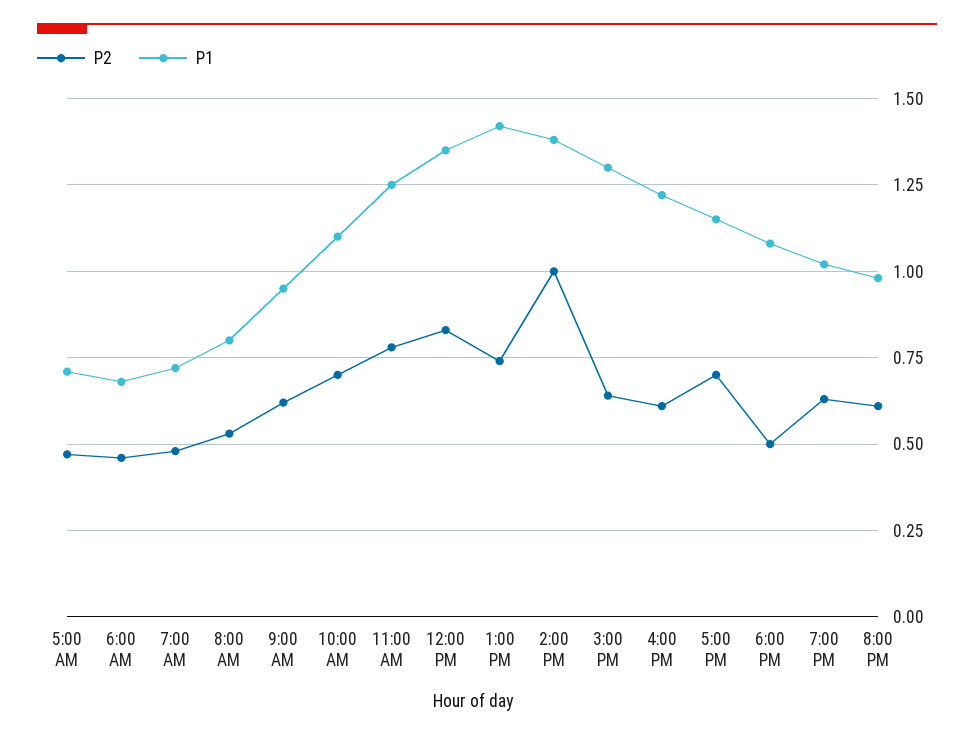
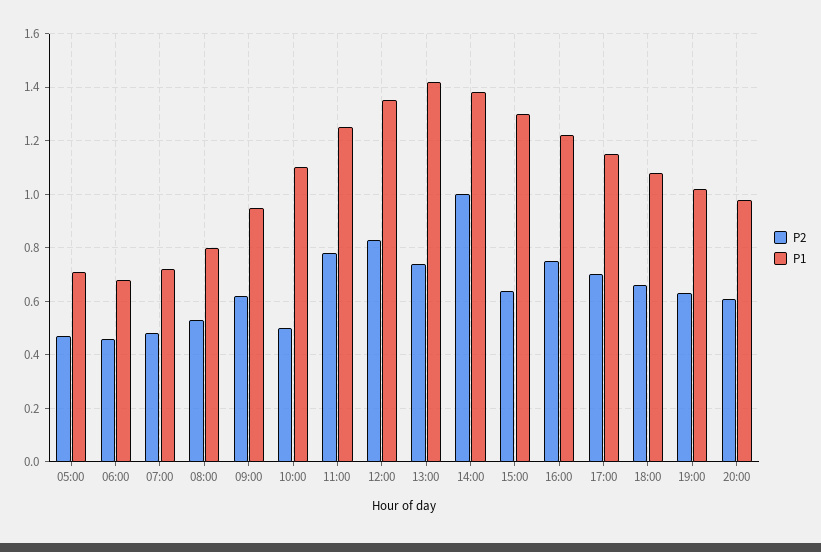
P2, 10:00 AM: 0.7 -> 0.5
P2, 4:00 PM: 0.6 -> 0.75
P2, 6:00 PM: 0.5 -> 0.65

